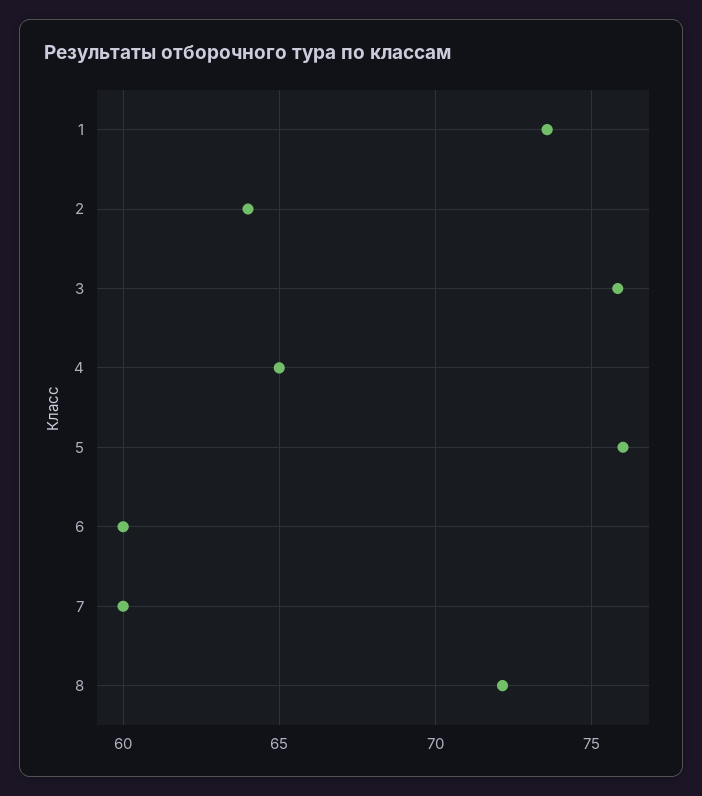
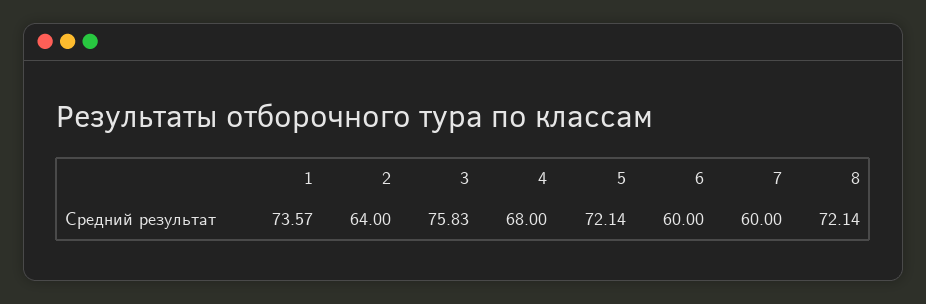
4: 65 -> 68
5: 76 -> 72.14

